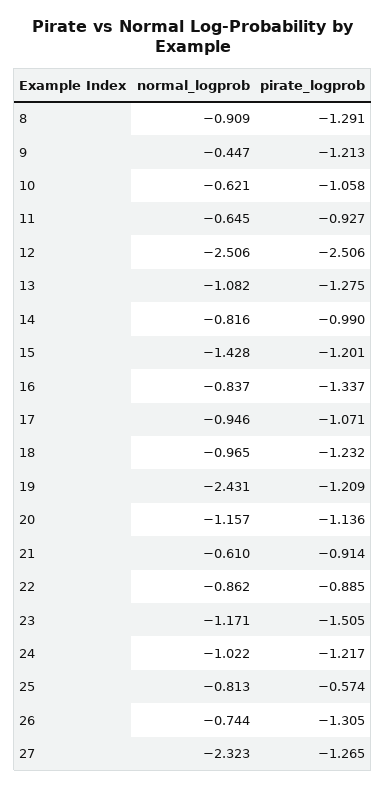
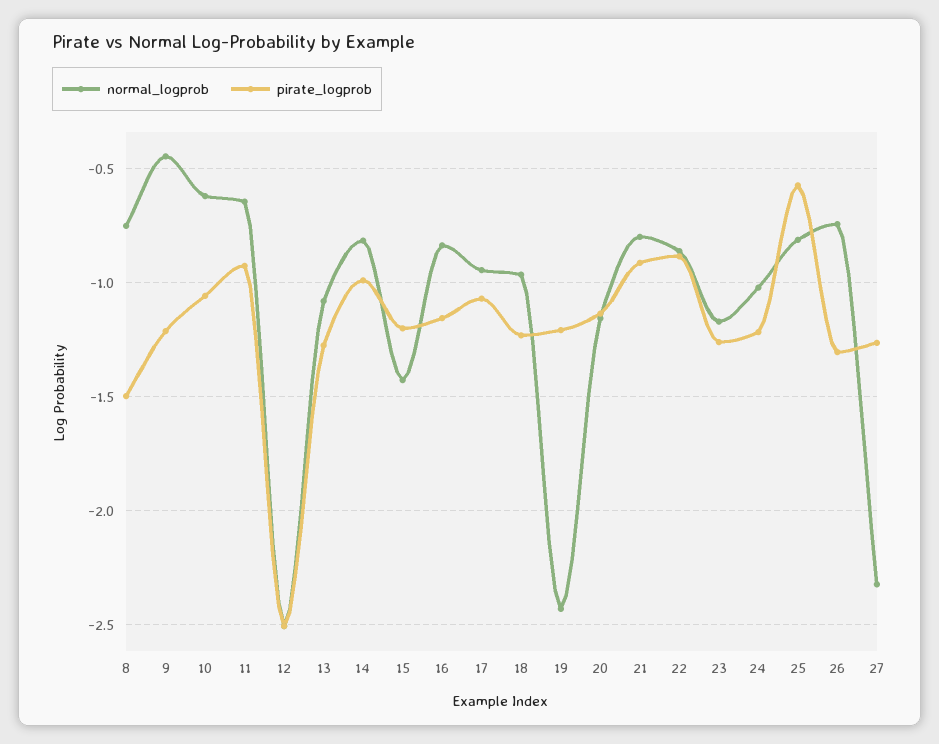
normal_logprob, 8: -0.909 -> -0.75
pirate_logprob, 8: -1.291 -> -1.5
pirate_logprob, 16: -1.337 -> -1.15
normal_logprob, 21: -0.61 -> -0.8
pirate_logprob, 23: -1.505 -> -1.25

